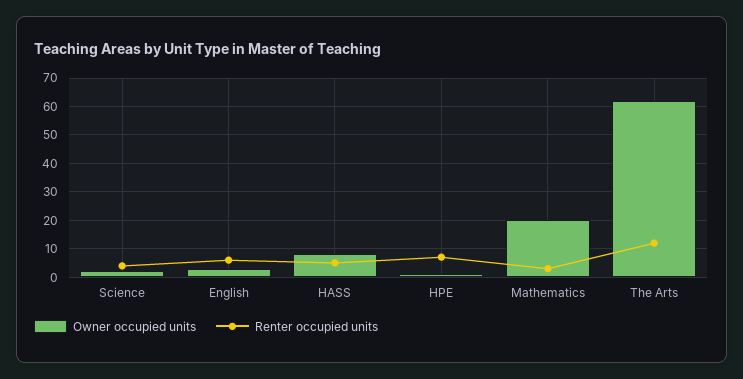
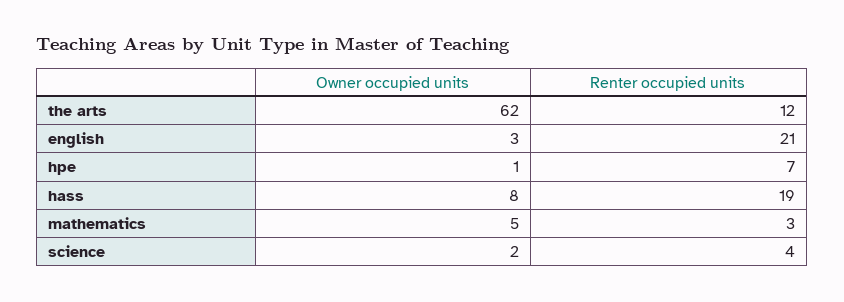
Renter occupied units, English: 5 -> 21
Renter occupied units, HASS: 5 -> 19
Owner occupied units, Mathematics: 20 -> 5

